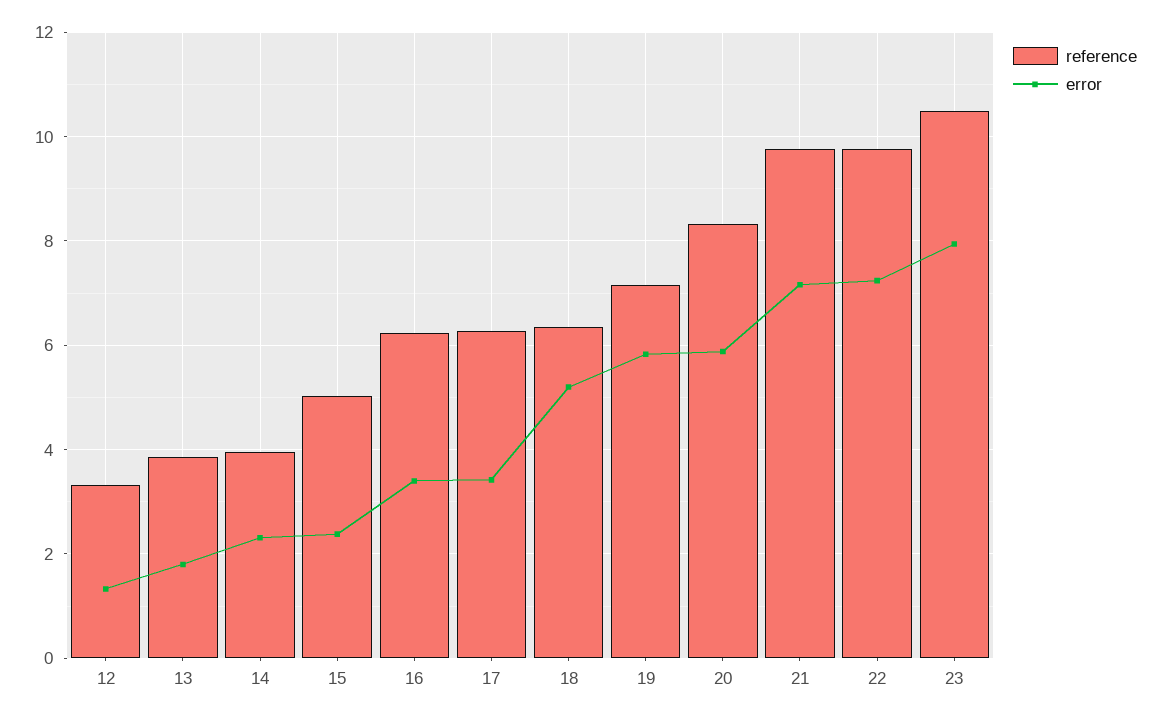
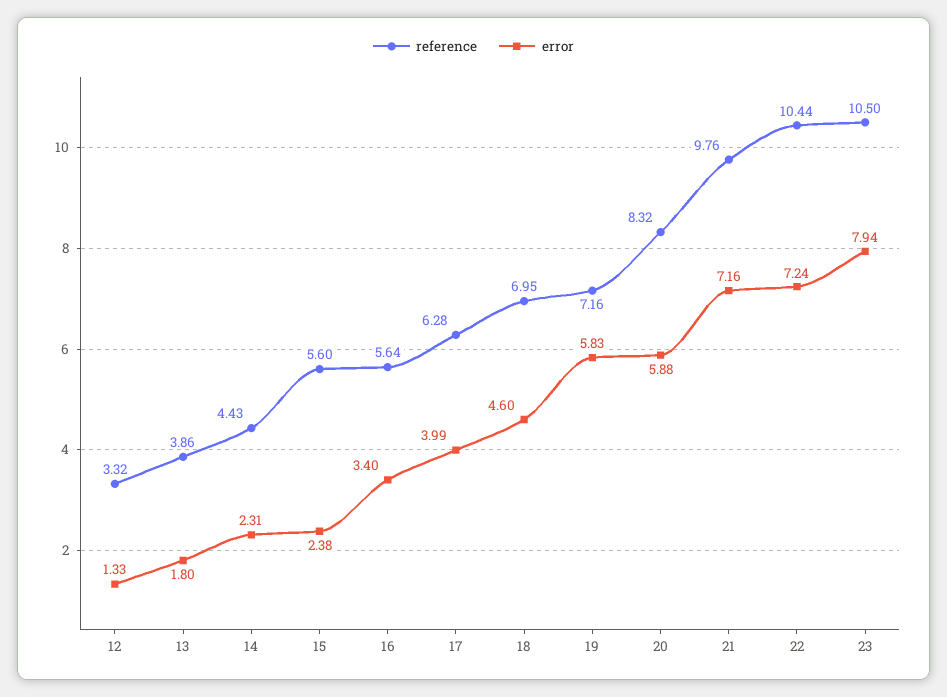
reference, 14: 4 -> 4.43
reference, 15: 5 -> 5.6
reference, 16: 6.2 -> 5.64
error, 17: 3.4 -> 3.99
reference, 18: 6.4 -> 6.95
error, 18: 5.2 -> 4.6
reference, 22: 9.8 -> 10.44

